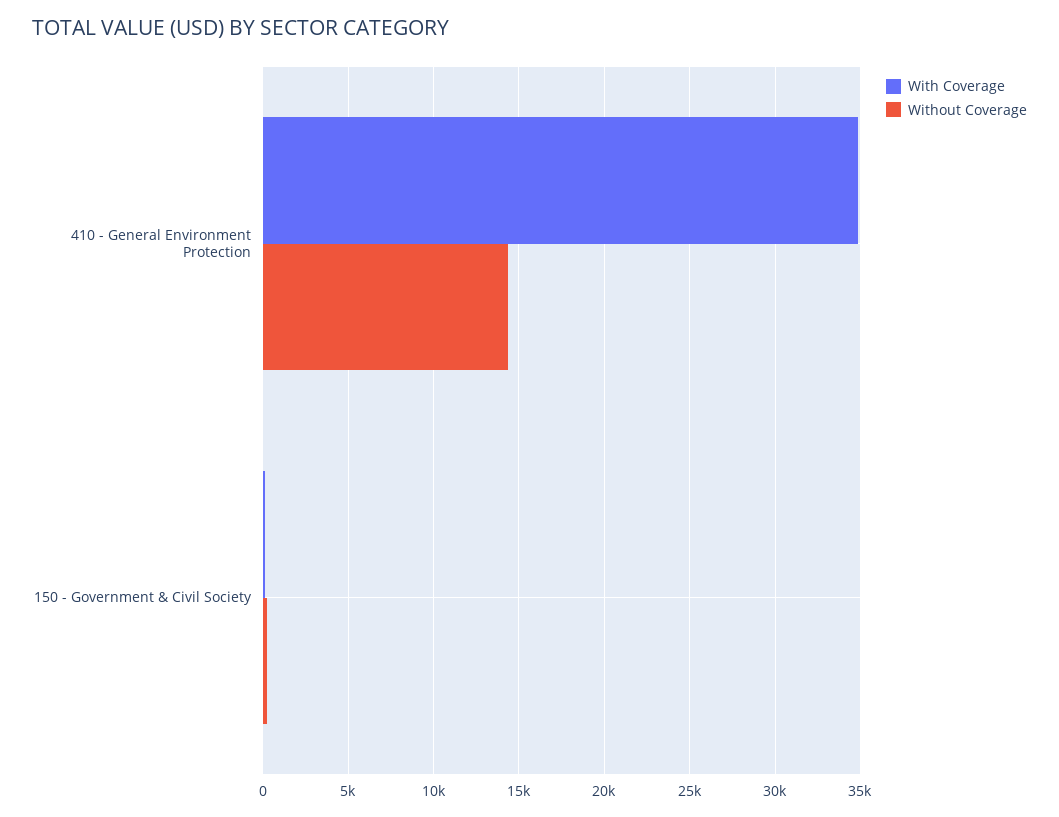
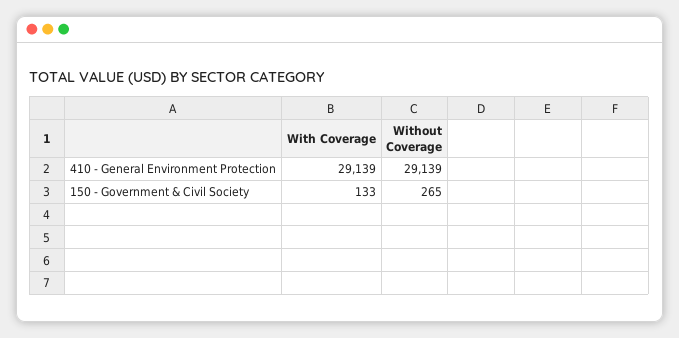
With Coverage, 410 - General Environment Protection: 35000 -> 29139
Without Coverage, 410 - General Environment Protection: 14500 -> 29139

